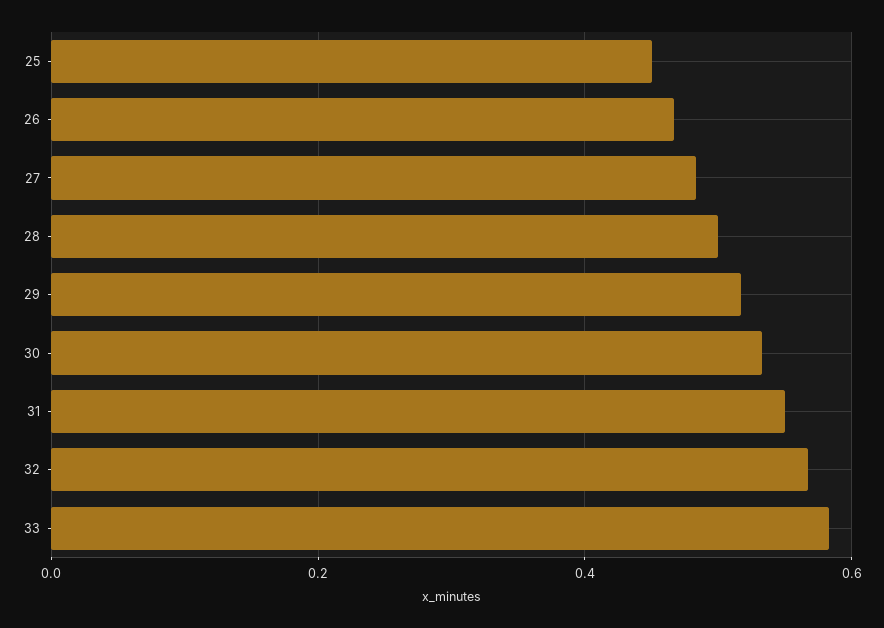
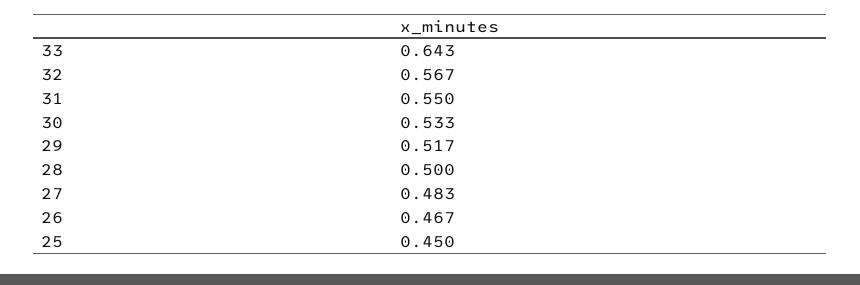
33: 0.58 -> 0.643

